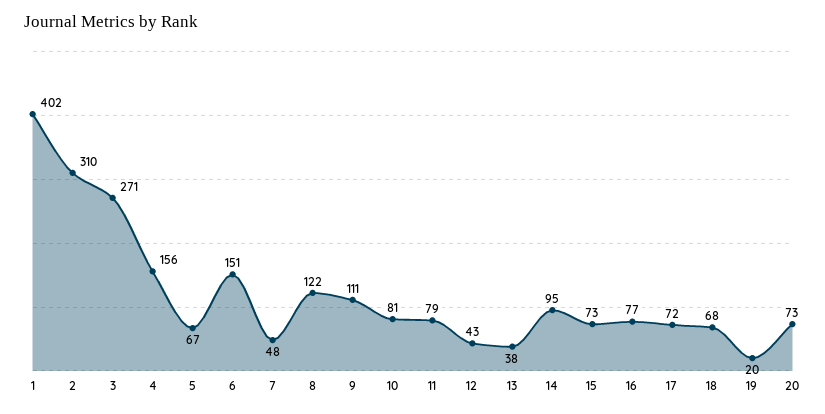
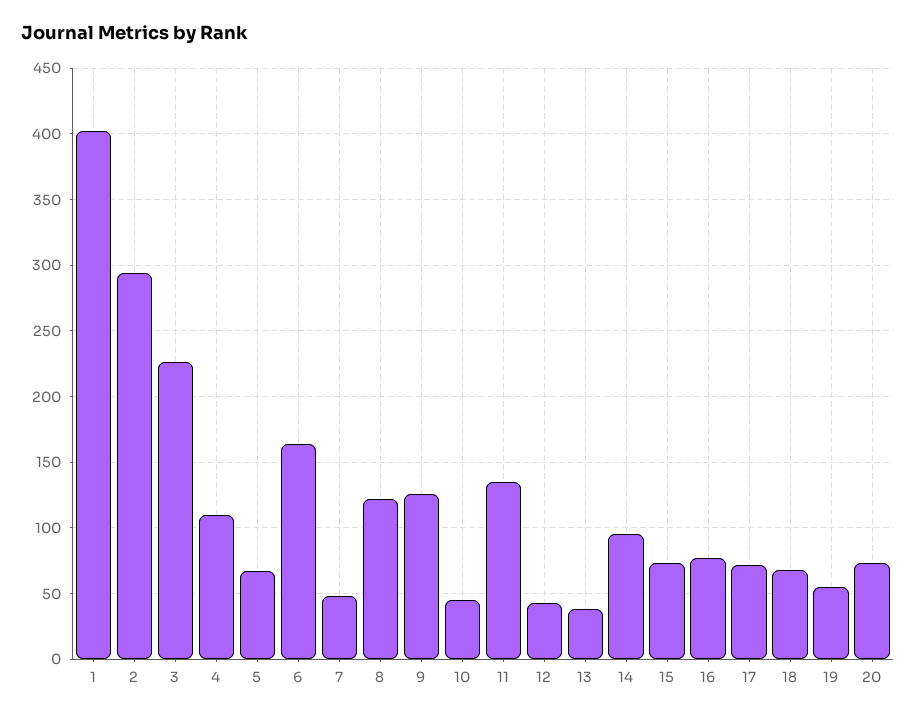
2: 310 -> 295
3: 271 -> 225
4: 156 -> 110
6: 151 -> 165
9: 111 -> 125
10: 81 -> 45
11: 79 -> 135
19: 20 -> 55

